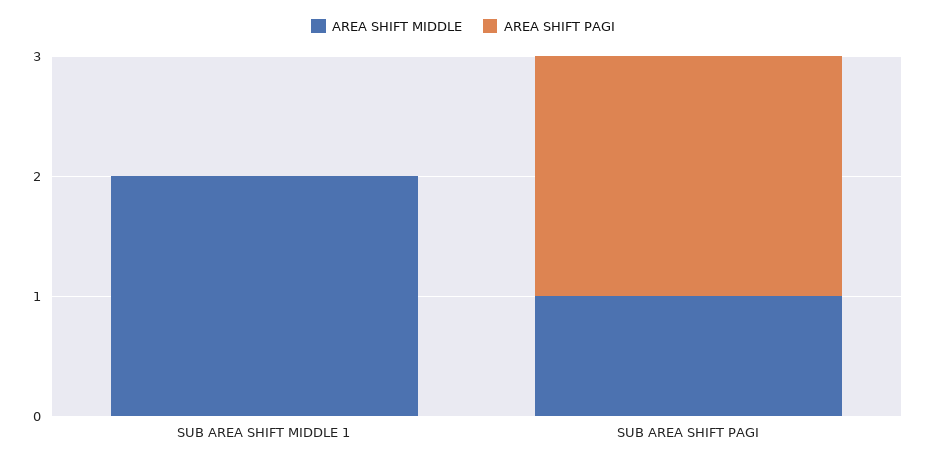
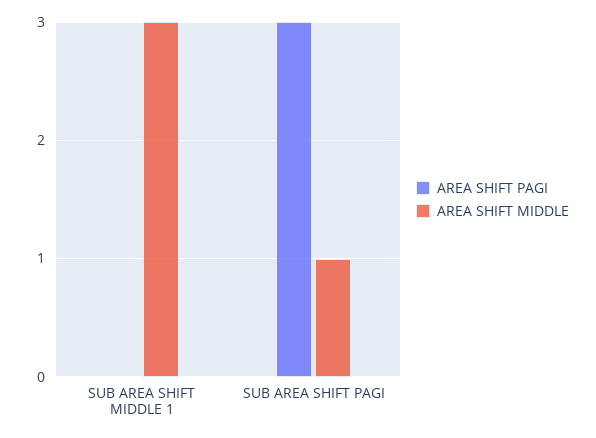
AREA SHIFT MIDDLE, SUB AREA SHIFT MIDDLE 1: 2 -> 3
AREA SHIFT PAGI, SUB AREA SHIFT PAGI: 2 -> 3

